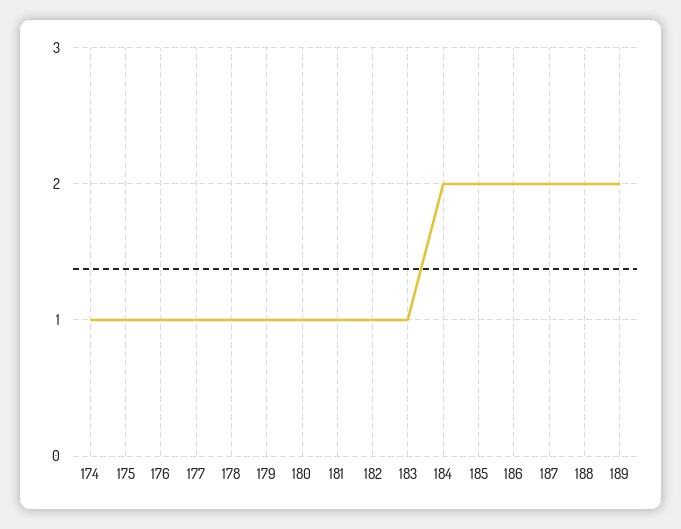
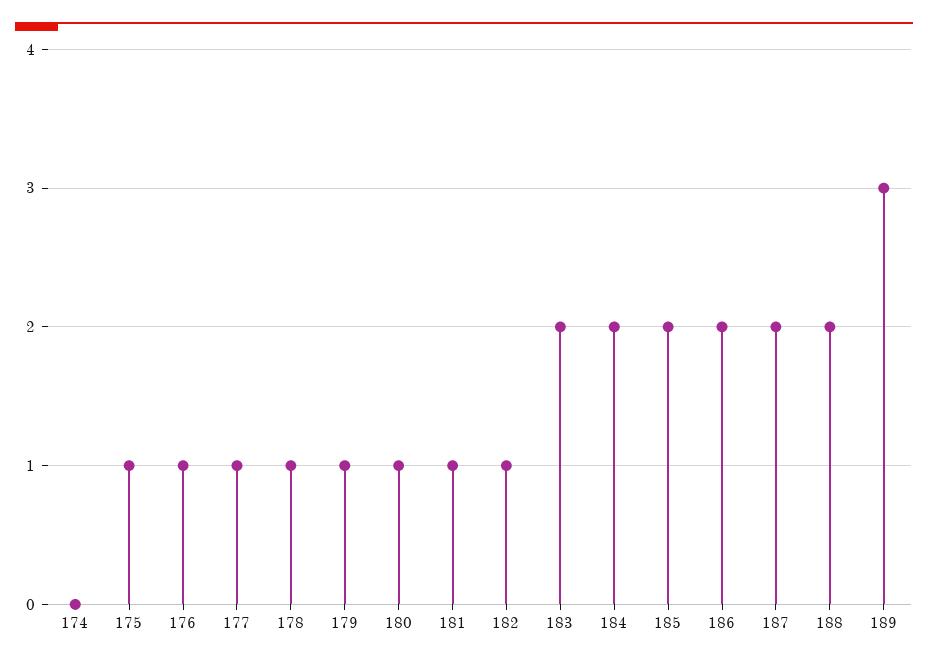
174: 1 -> 0
183: 1 -> 2
189: 2 -> 3

